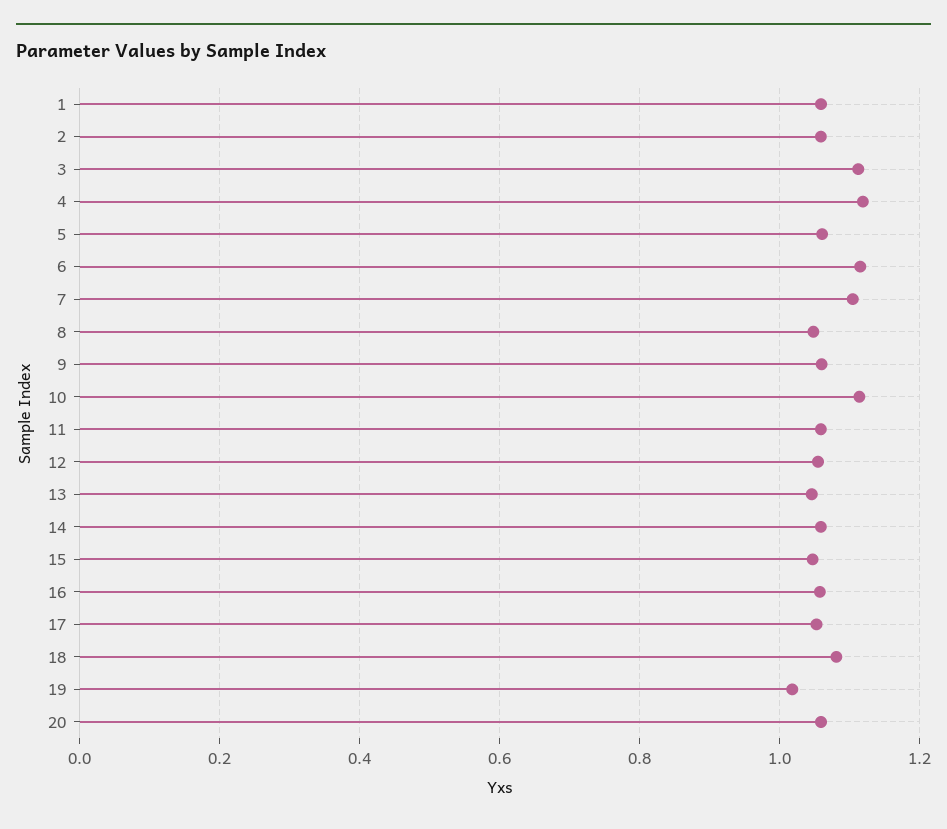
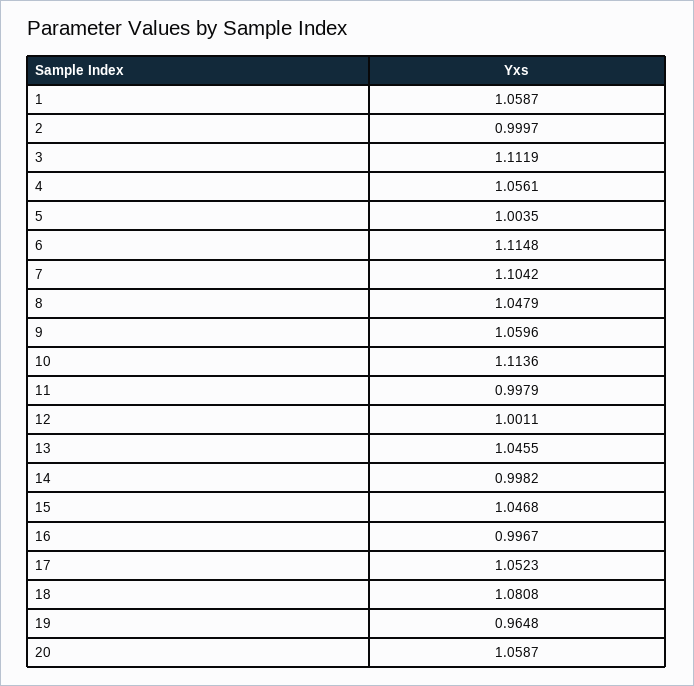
2: 1.06 -> 0.9997
4: 1.12 -> 1.0561
5: 1.06 -> 1.0035
11: 1.06 -> 0.9979
12: 1.06 -> 1.0011
14: 1.06 -> 0.9982
16: 1.06 -> 0.9967
19: 1.02 -> 0.9648

